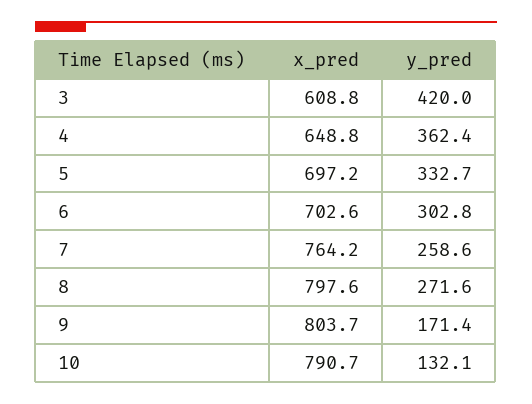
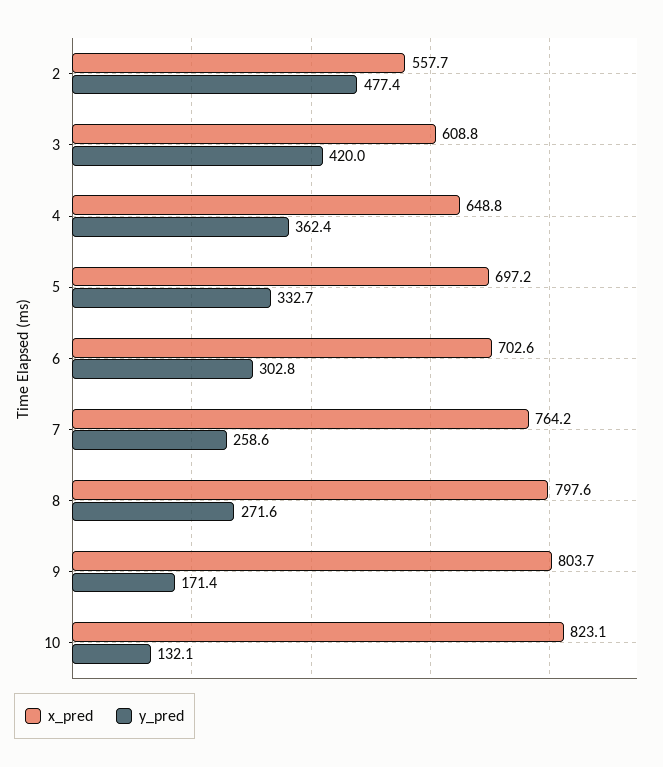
x_pred, 10: 790.7 -> 823.1
x_pred, 2: none -> 557.7
y_pred, 2: none -> 477.4

